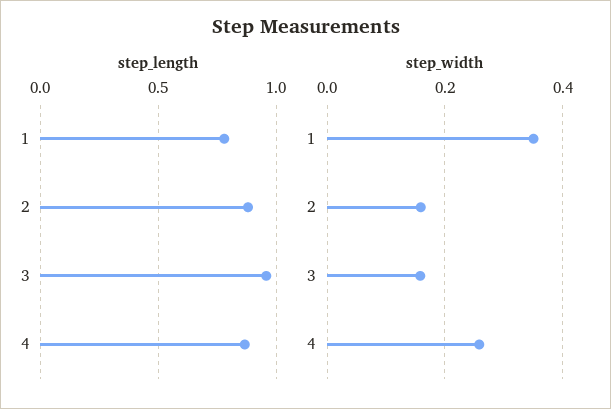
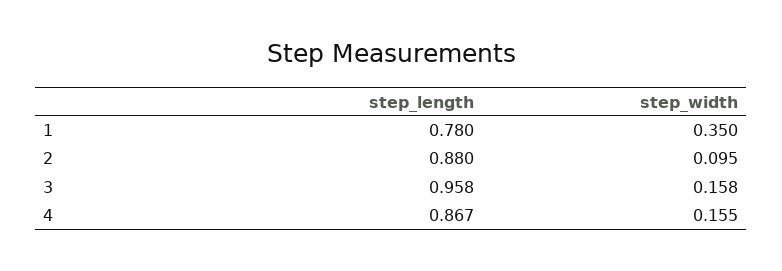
step_width, 2: 0.16 -> 0.095
step_width, 4: 0.26 -> 0.155

